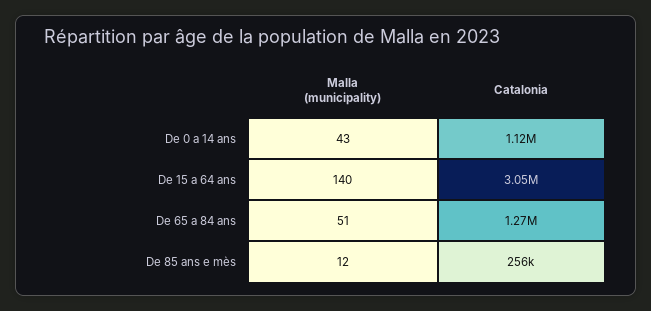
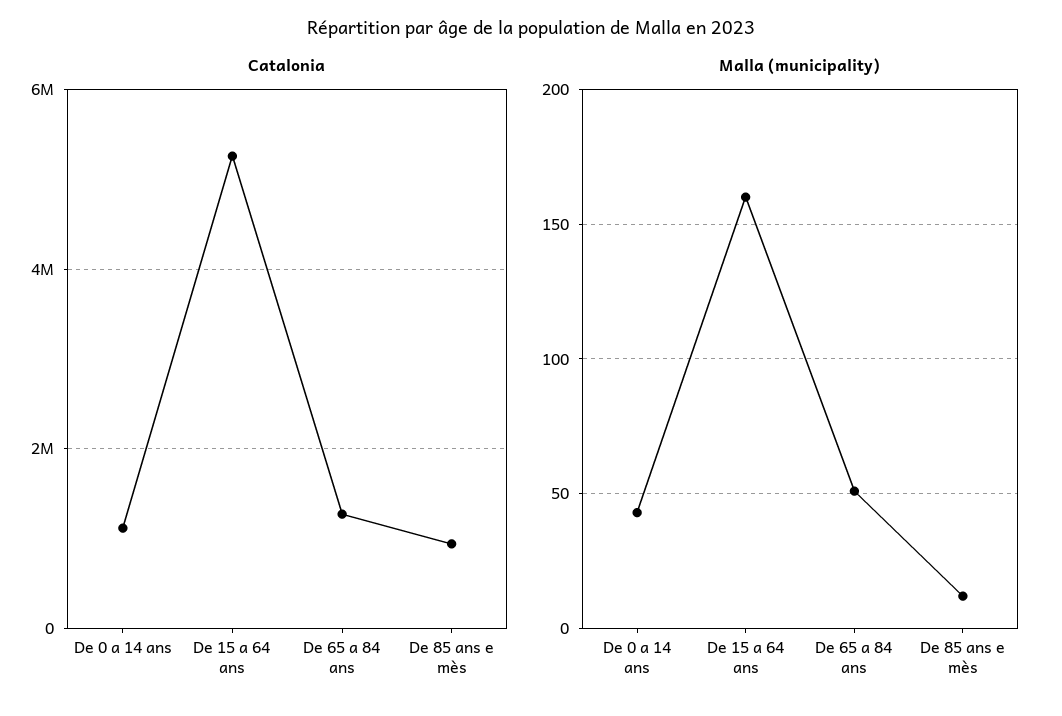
Malla (municipality), De 15 a 64 ans: 140 -> 160
Catalonia, De 15 a 64 ans: 3050000 -> 5200000
Catalonia, De 85 ans e mès: 256000 -> 1000000

